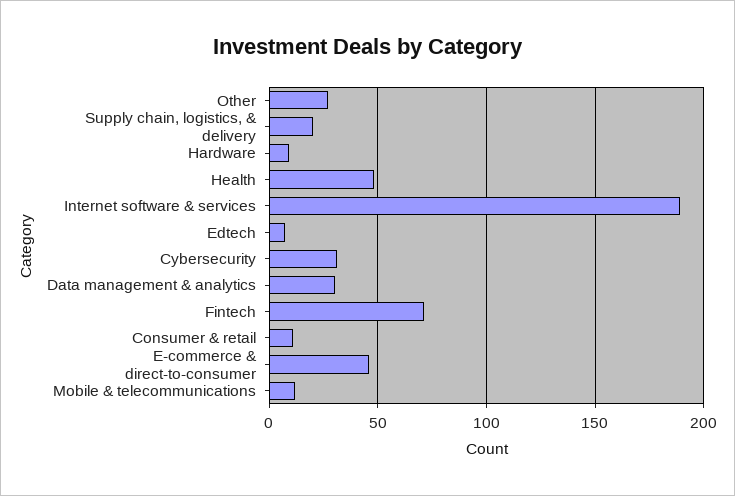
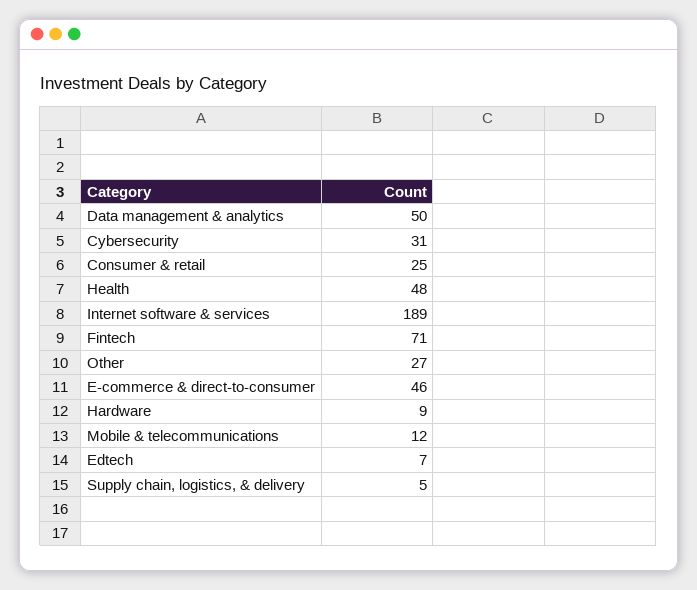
Supply chain, logistics, & delivery: 20 -> 5
Data management & analytics: 30 -> 50
Consumer & retail: 10 -> 25

